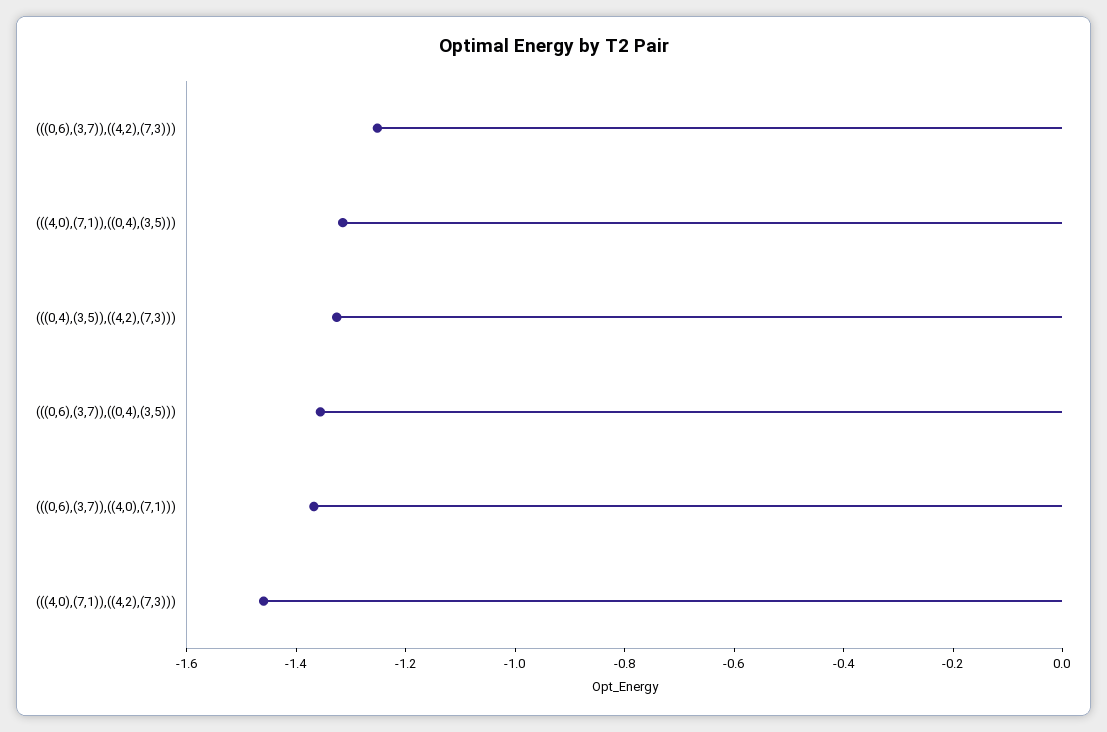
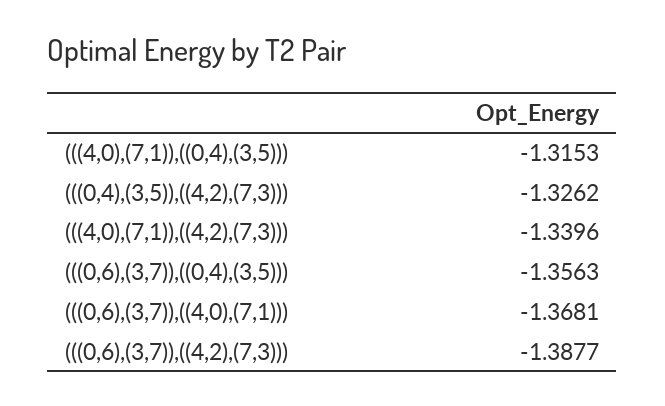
(((0,6),(3,7)),((4,2),(7,3))): -1.25 -> -1.3877
(((4,0),(7,1)),((4,2),(7,3))): -1.45 -> -1.3396

